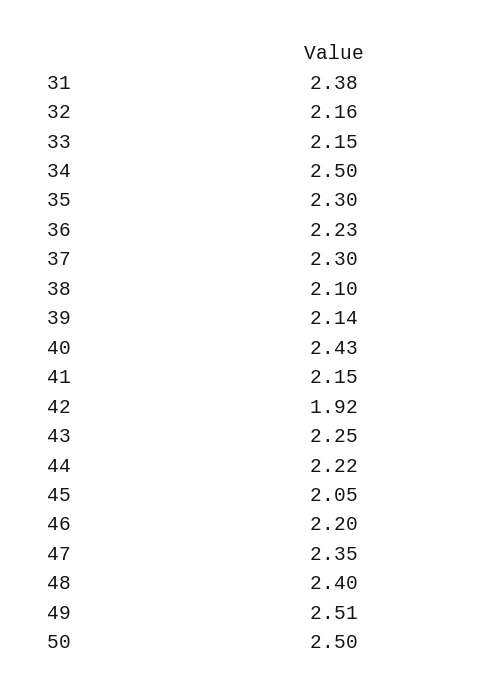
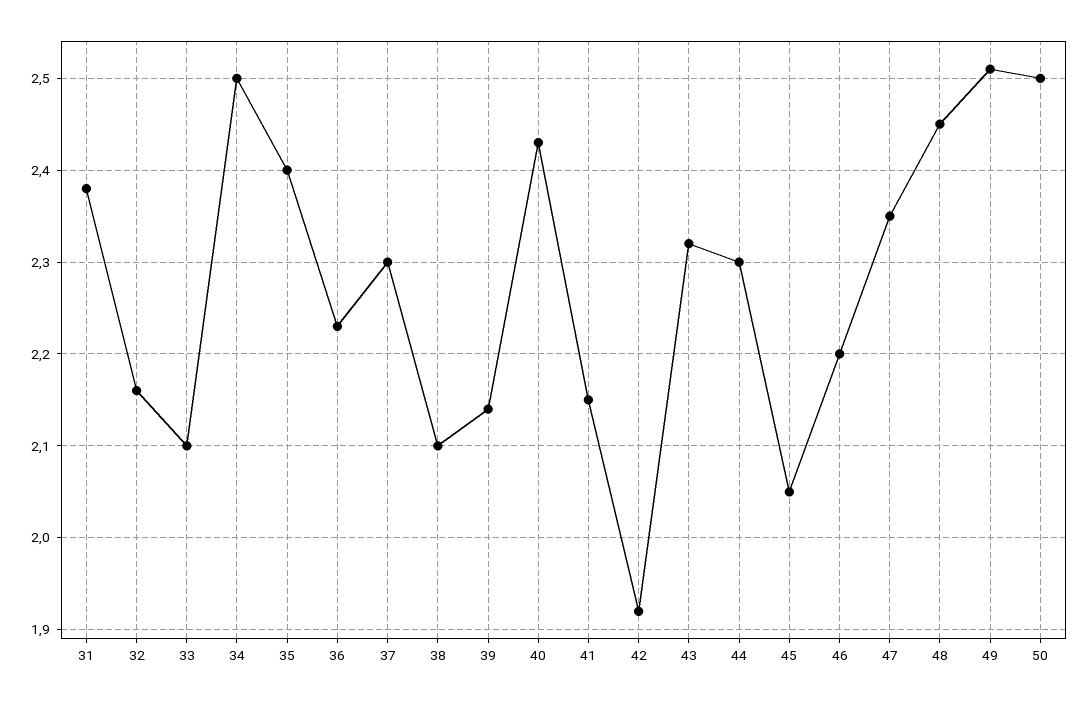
33: 2.15 -> 2.1
35: 2.3 -> 2.4
43: 2.25 -> 2.32
44: 2.22 -> 2.3
48: 2.4 -> 2.45

